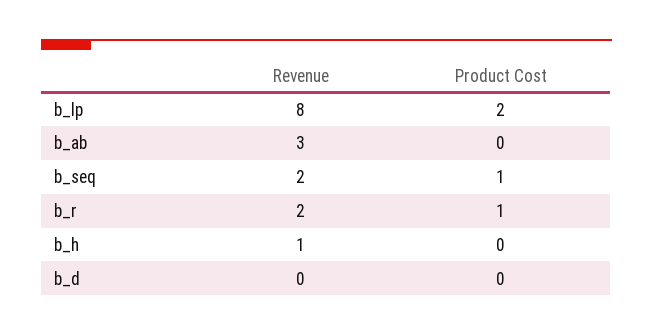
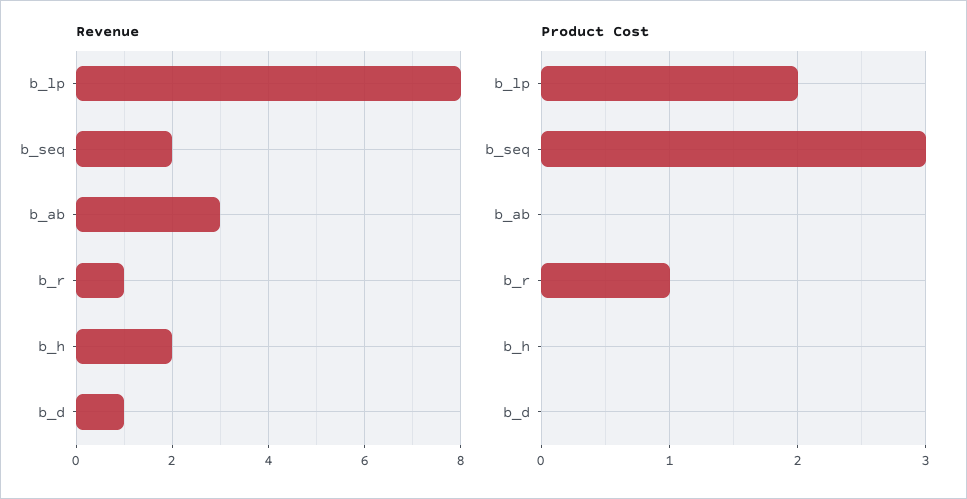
Product Cost, b_seq: 1 -> 3
Revenue, b_r: 2 -> 1
Revenue, b_h: 1 -> 2
Revenue, b_d: 0 -> 1

